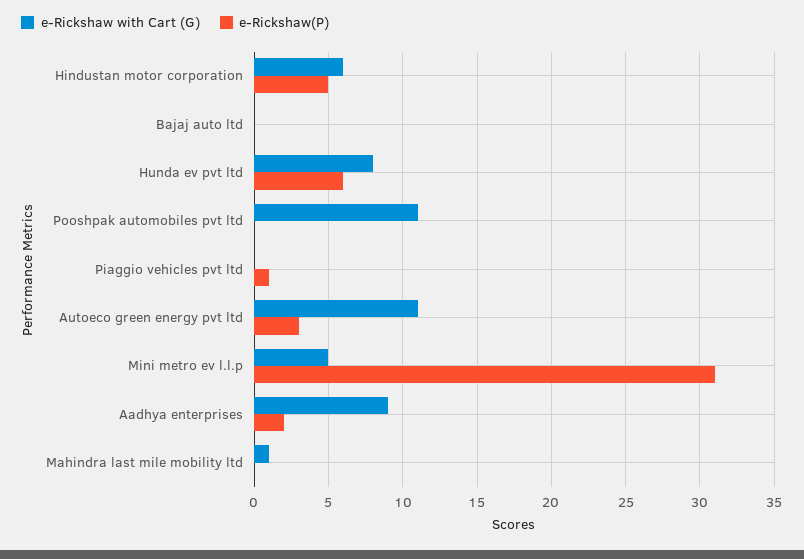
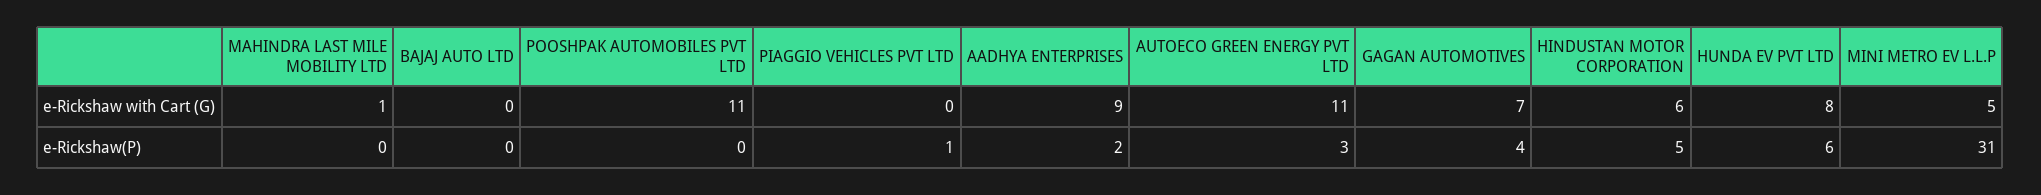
e-Rickshaw with Cart (G), GAGAN AUTOMOTIVES: none -> 7
e-Rickshaw(P), GAGAN AUTOMOTIVES: none -> 4

